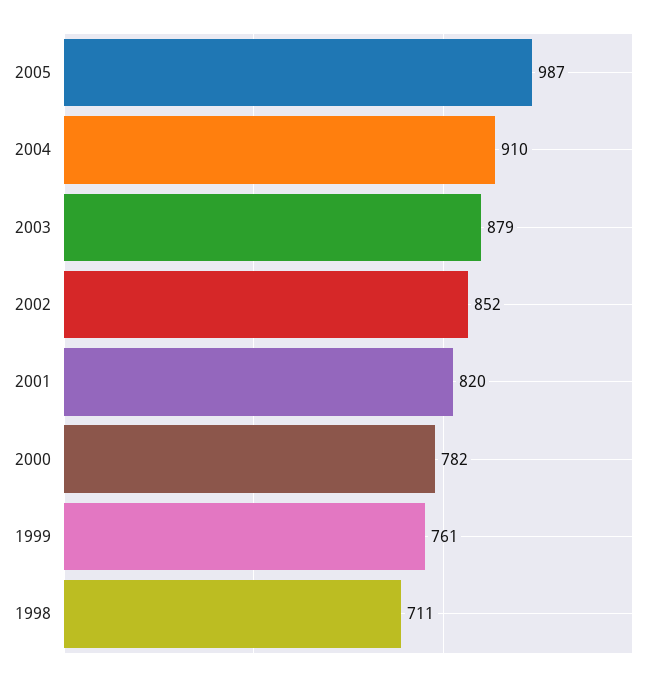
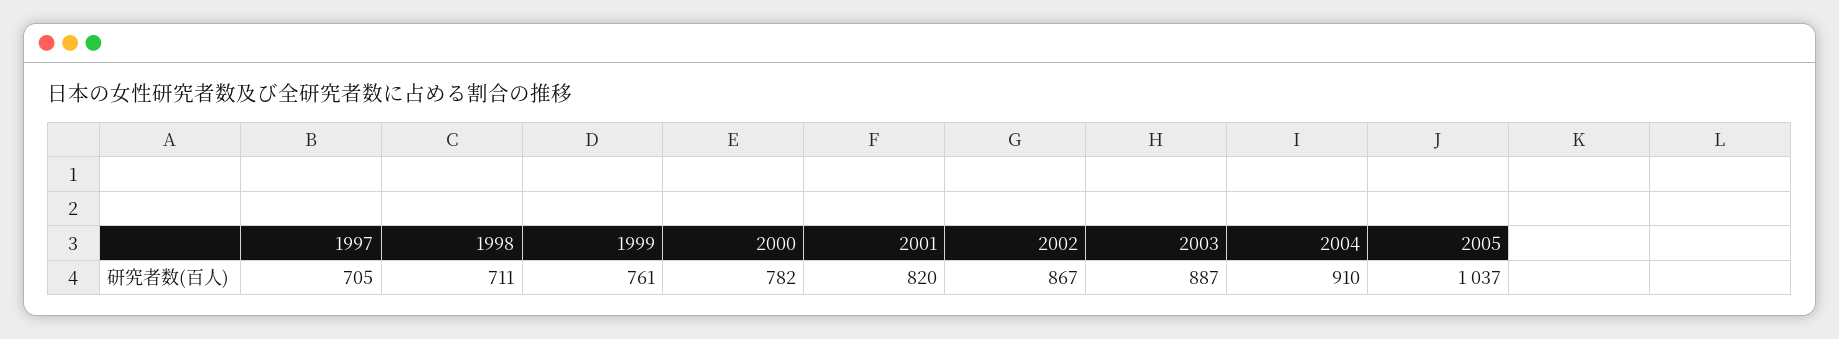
2005: 987 -> 1037
2003: 879 -> 887
2002: 852 -> 867
1997: none -> 705

